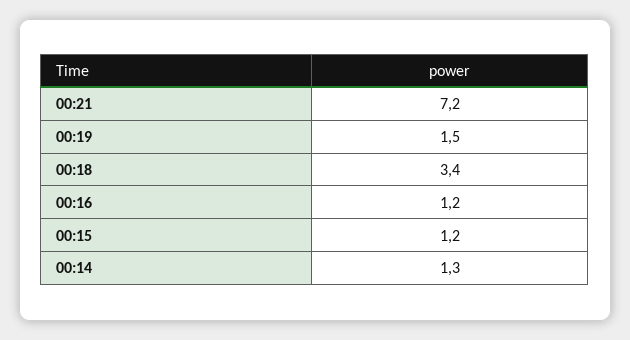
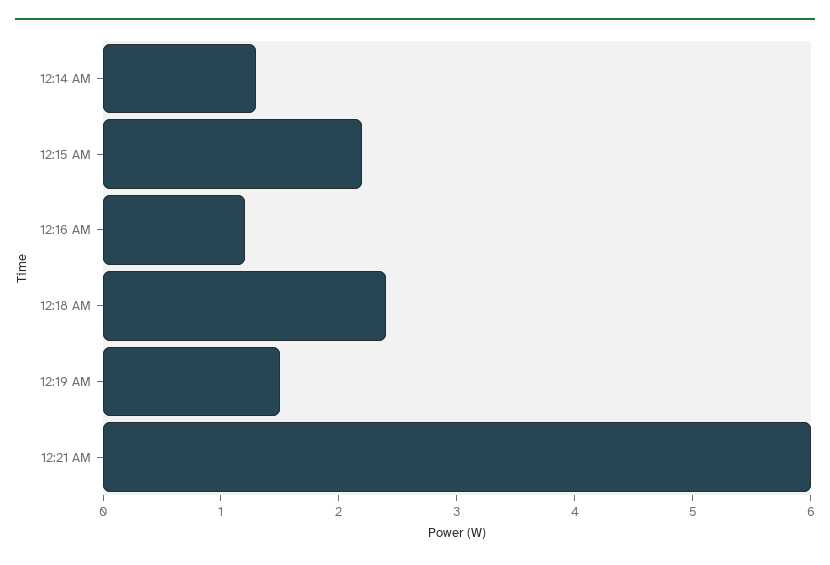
00:21: 7.2 -> 6
00:18: 3.4 -> 2.4
00:15: 1.2 -> 2.2

